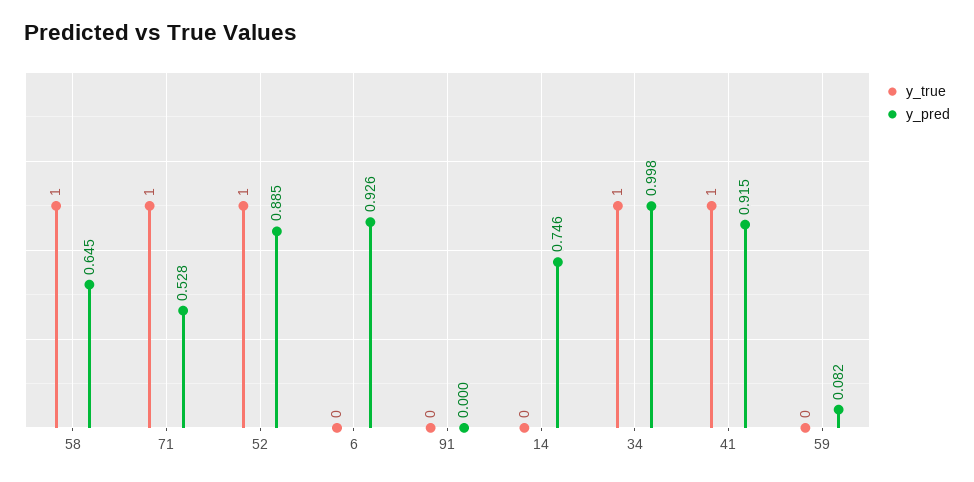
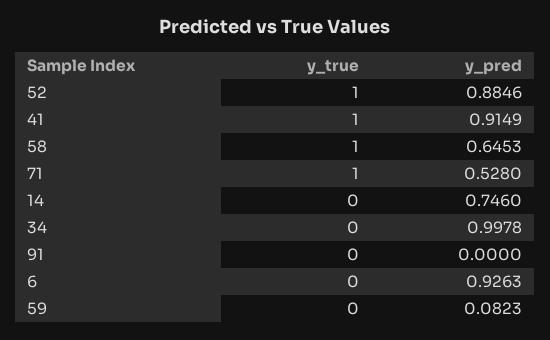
y_true, 34: 1 -> 0

